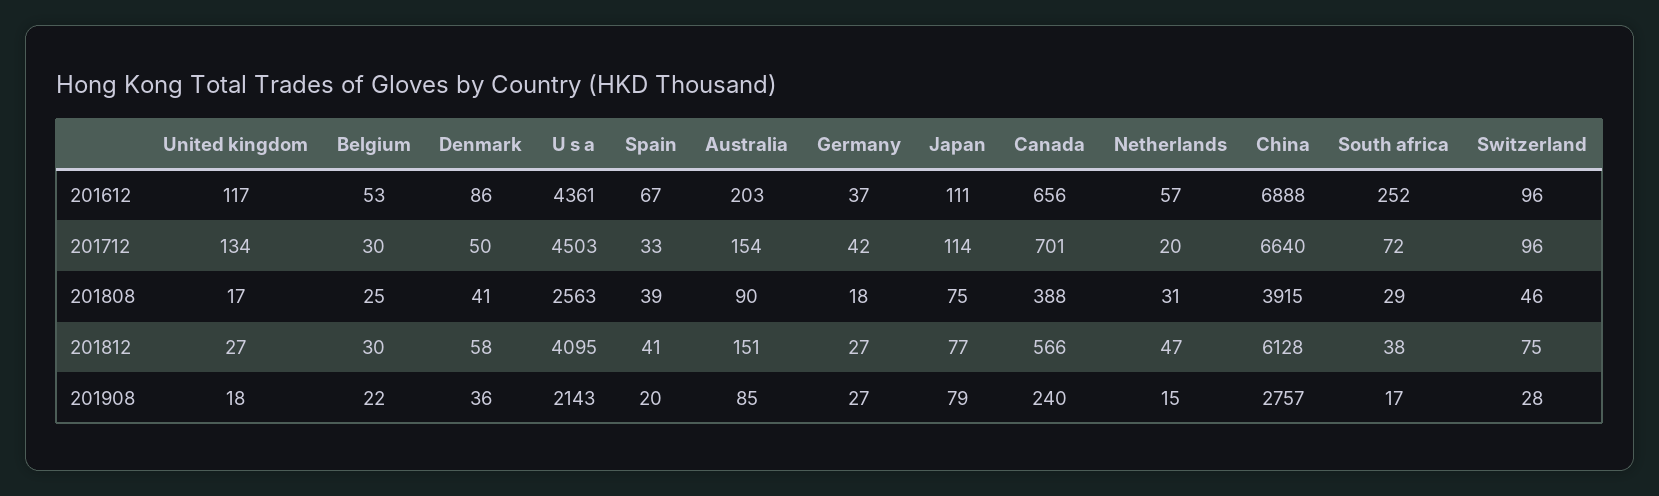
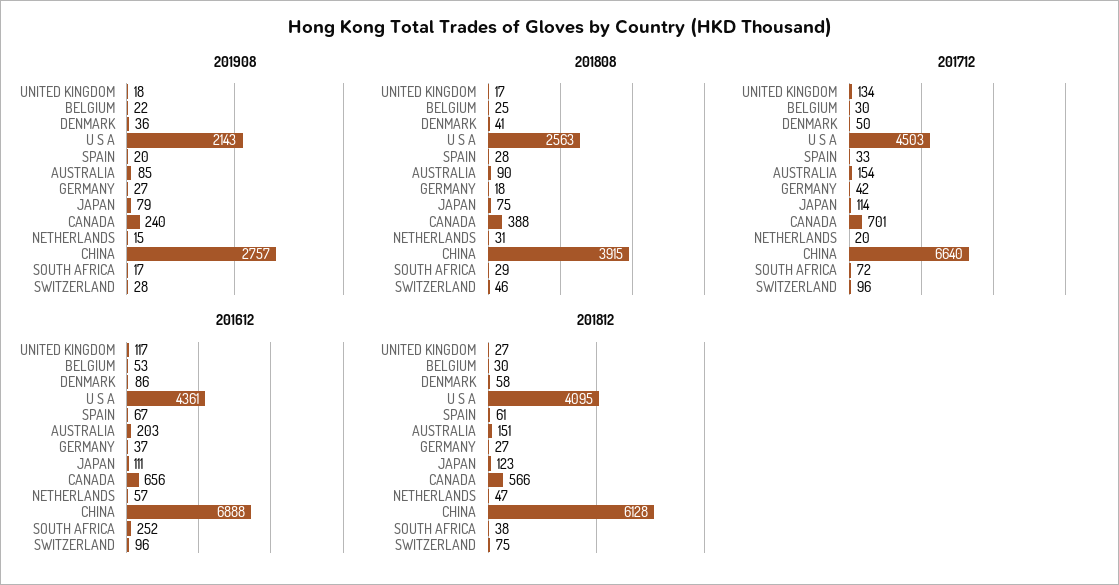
201808, Spain: 39 -> 28
201812, Spain: 41 -> 61
201812, Japan: 77 -> 123

